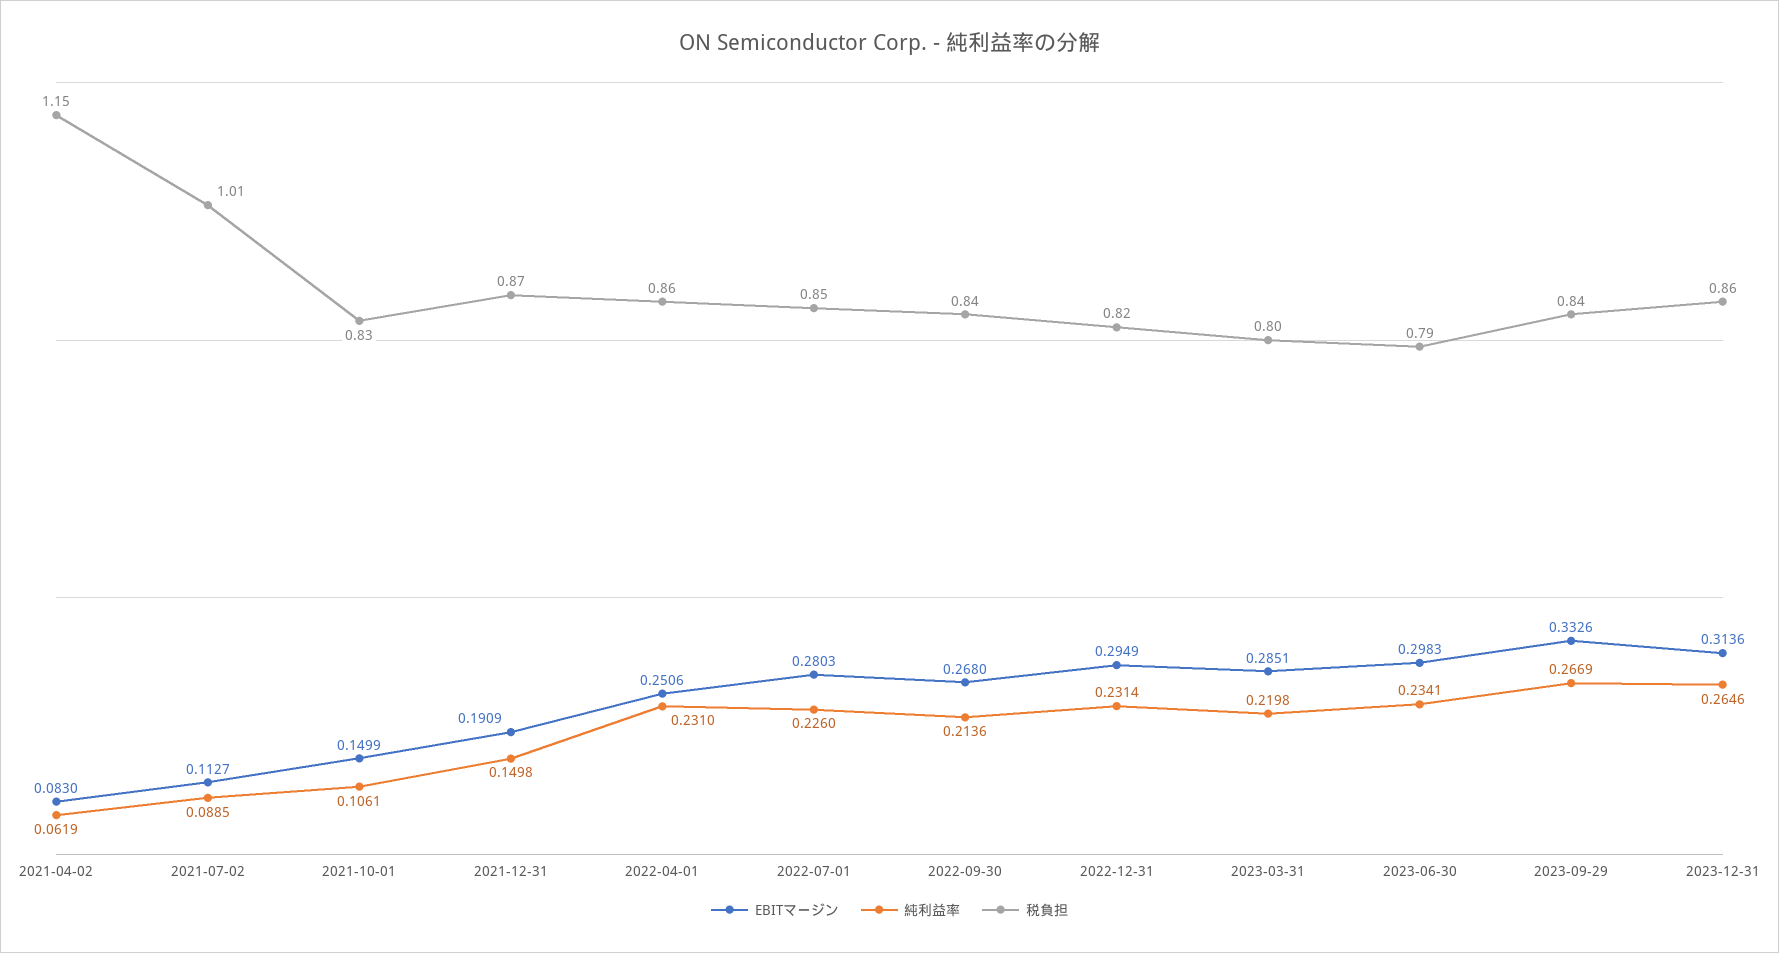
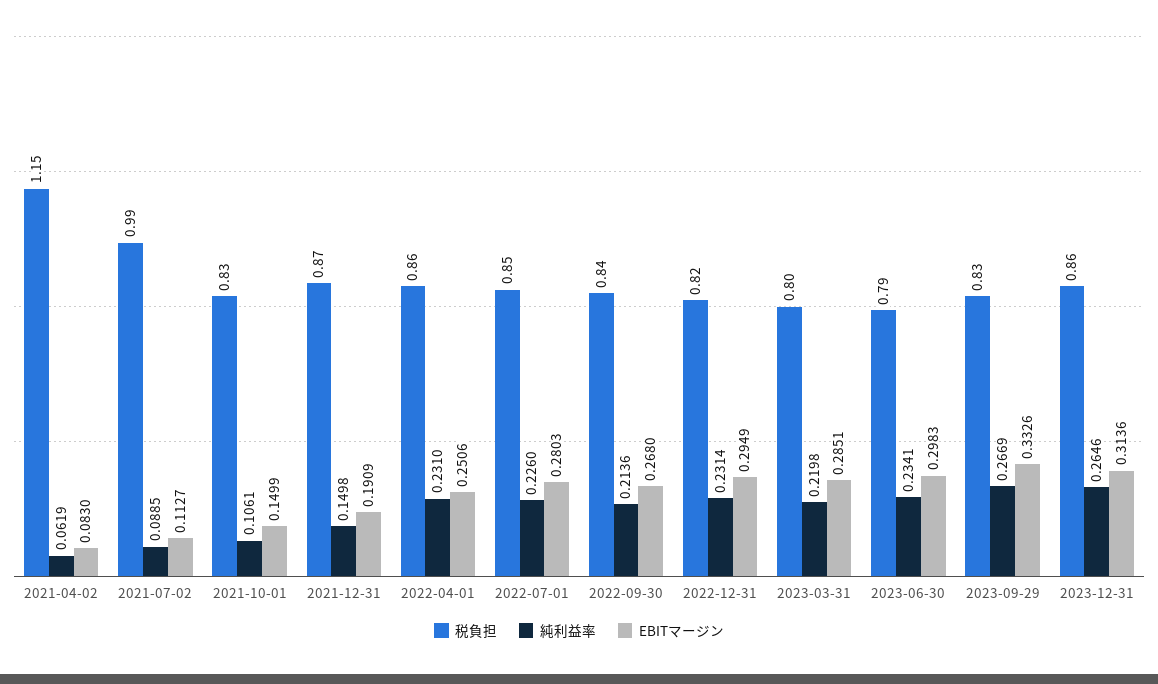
税負担, 2021-07-02: 1.01 -> 0.99
税負担, 2023-09-29: 0.84 -> 0.83

